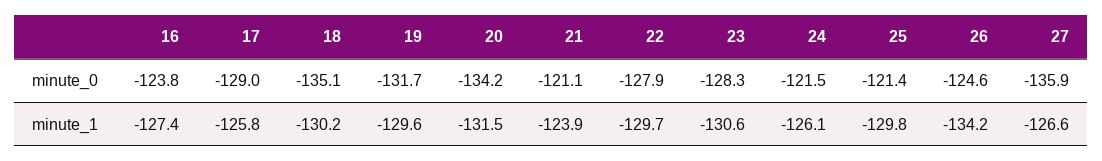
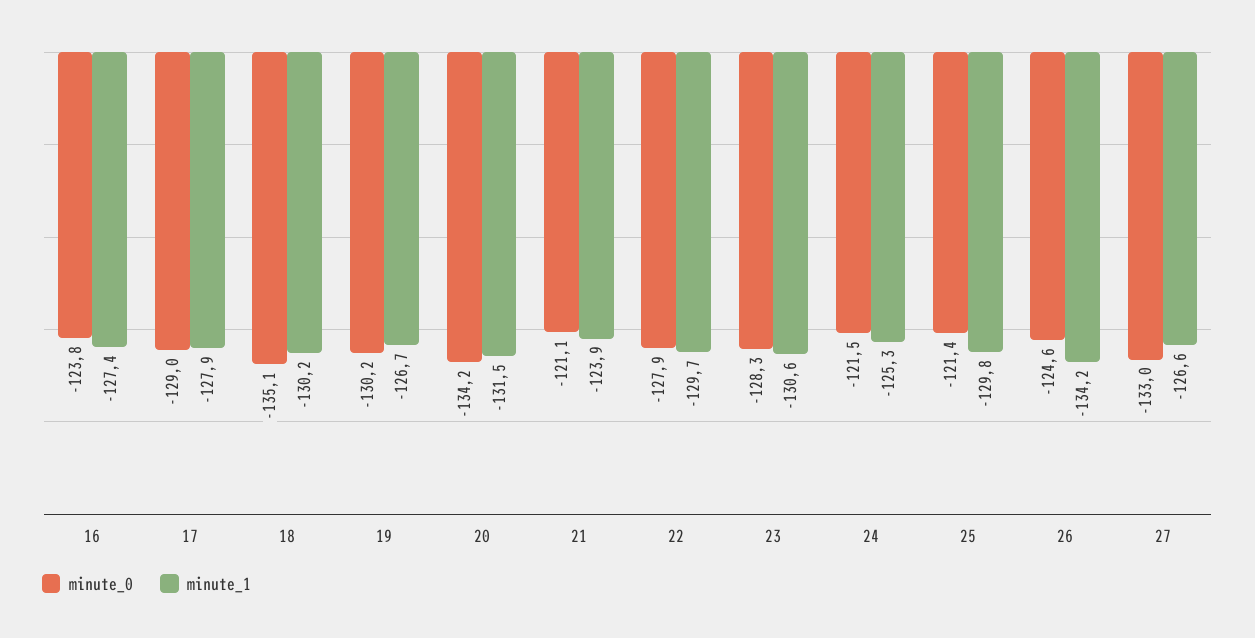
minute_0, 19: -131.7 -> -130.2
minute_0, 27: -135.9 -> -133
minute_1, 17: -125.8 -> -127.9
minute_1, 19: -129.6 -> -126.7
minute_1, 24: -126.1 -> -125.3

